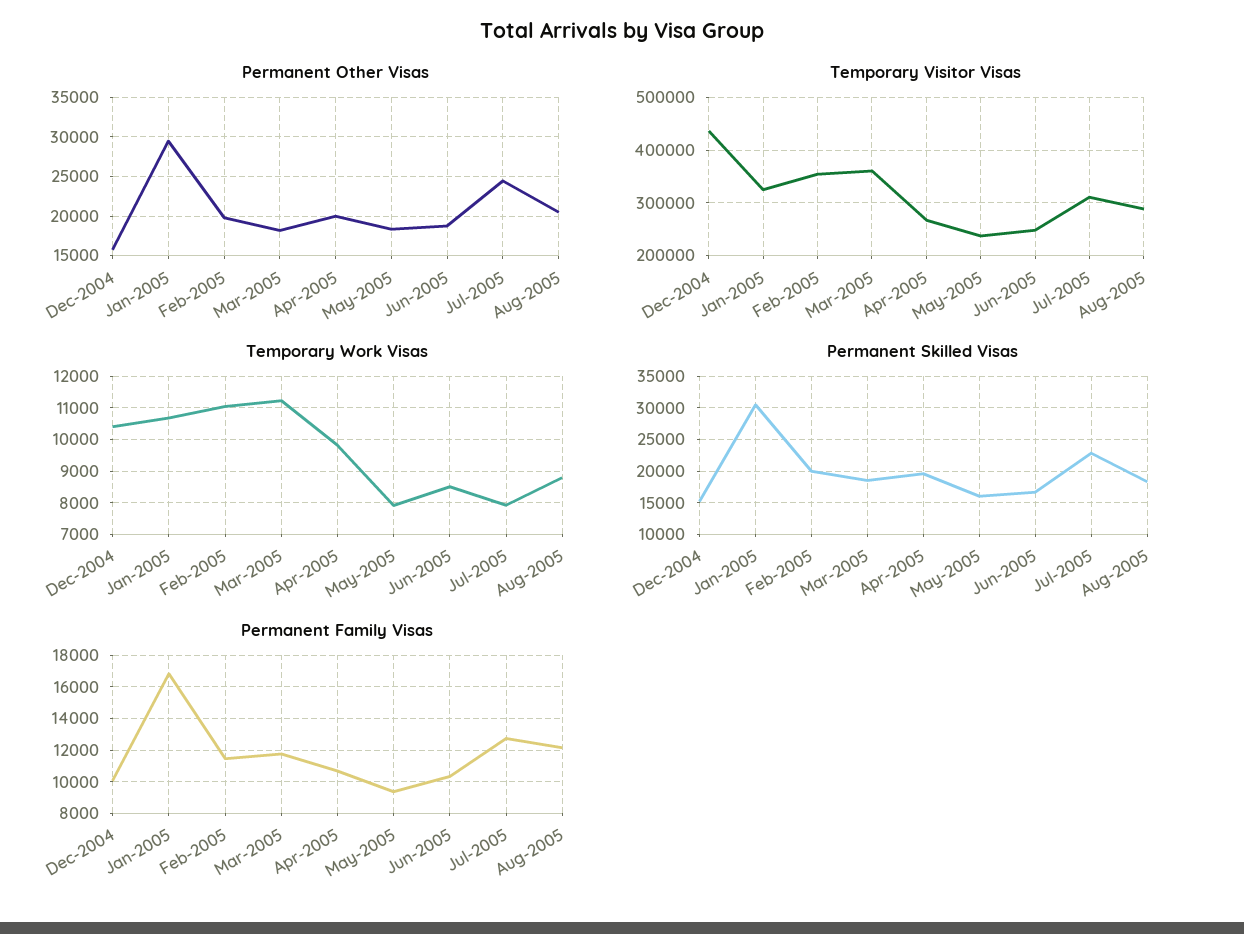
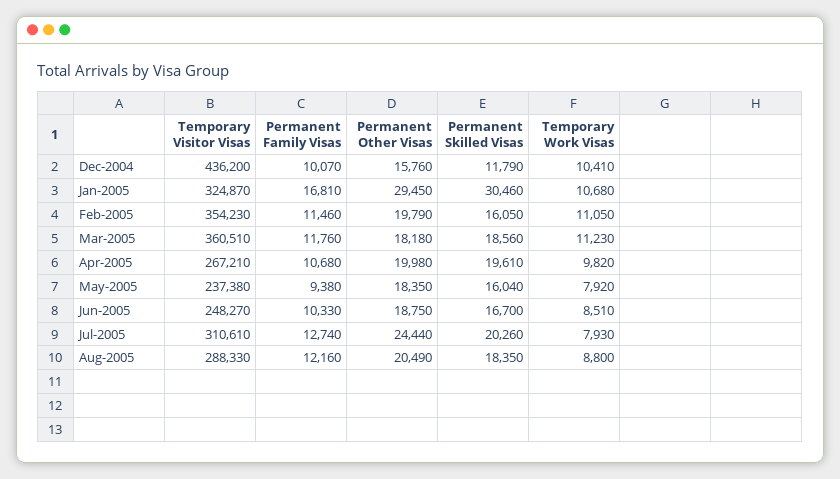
Permanent Skilled Visas, Dec-2004: 15000 -> 11790
Permanent Skilled Visas, Feb-2005: 20000 -> 16050
Permanent Skilled Visas, Jul-2005: 23000 -> 20260

